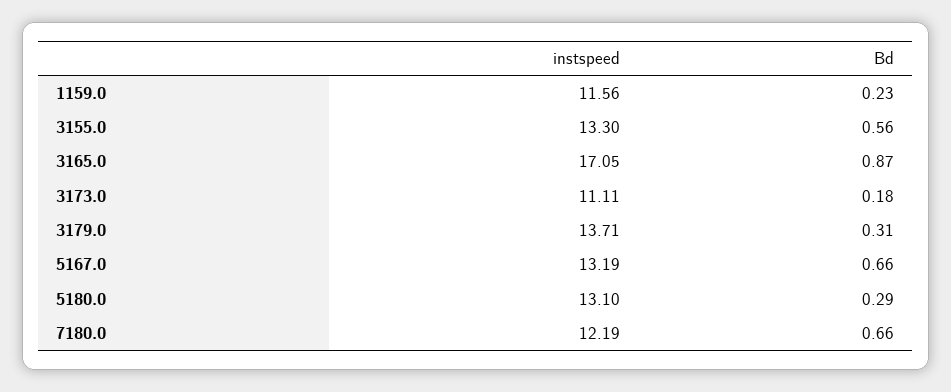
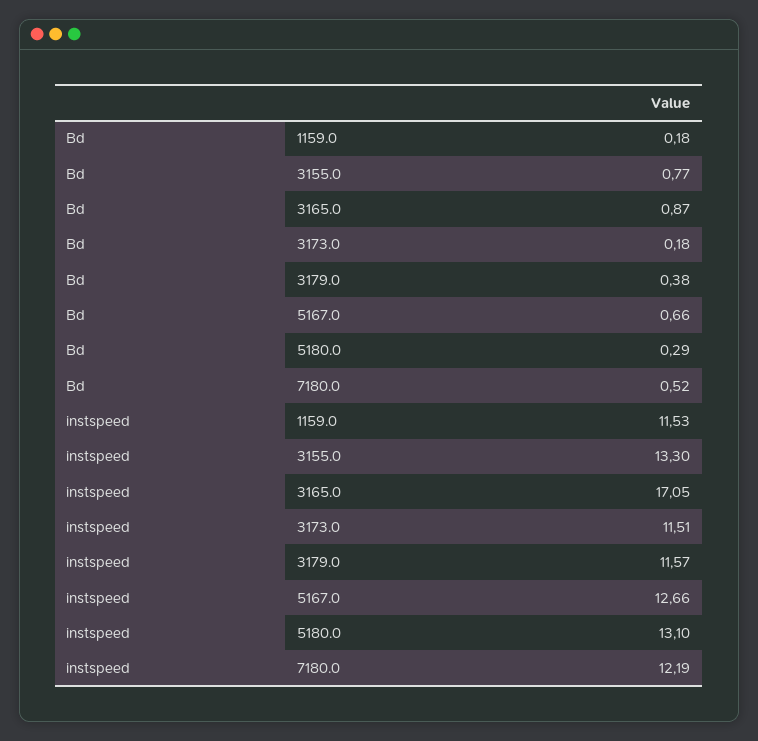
instspeed, 1159.0: 11.56 -> 11.53
Bd, 1159.0: 0.23 -> 0.18
Bd, 3155.0: 0.56 -> 0.77
instspeed, 3173.0: 11.11 -> 11.51
instspeed, 3179.0: 13.71 -> 11.57
Bd, 3179.0: 0.31 -> 0.38
instspeed, 5167.0: 13.19 -> 12.66
Bd, 7180.0: 0.66 -> 0.52

